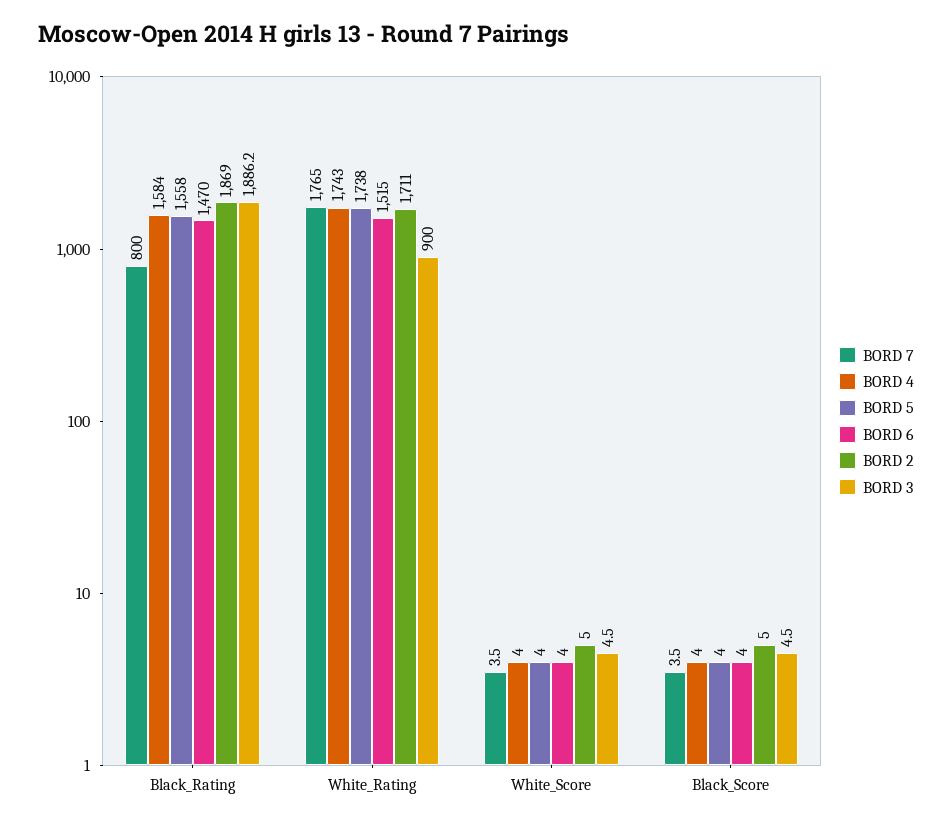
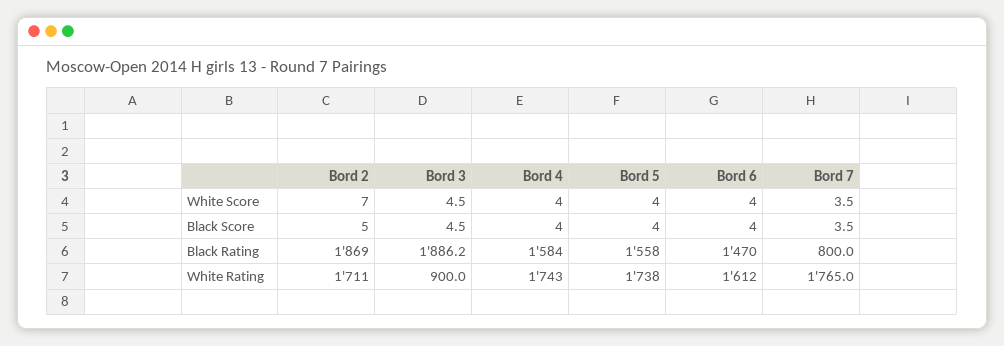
BORD 6, White_Rating: 1515 -> 1612
BORD 2, White_Score: 5 -> 7

